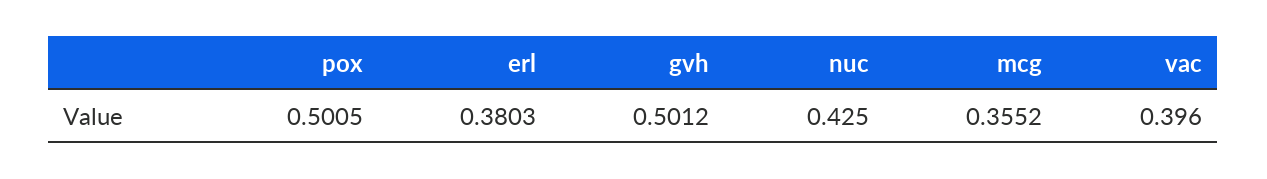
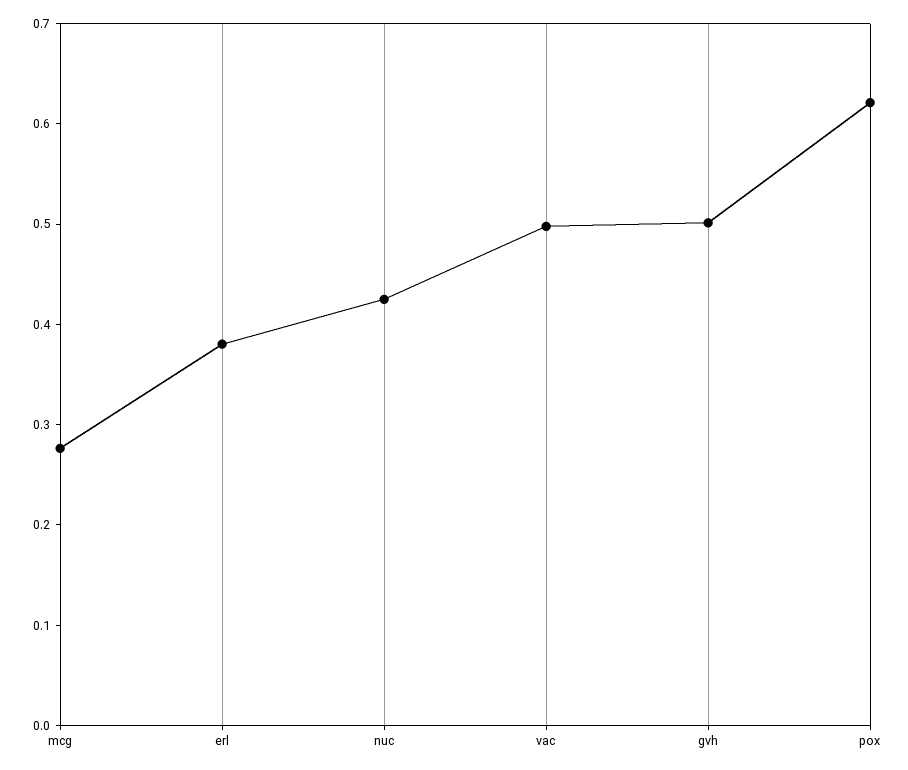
pox: 0.5005 -> 0.62
mcg: 0.3552 -> 0.28
vac: 0.396 -> 0.5

